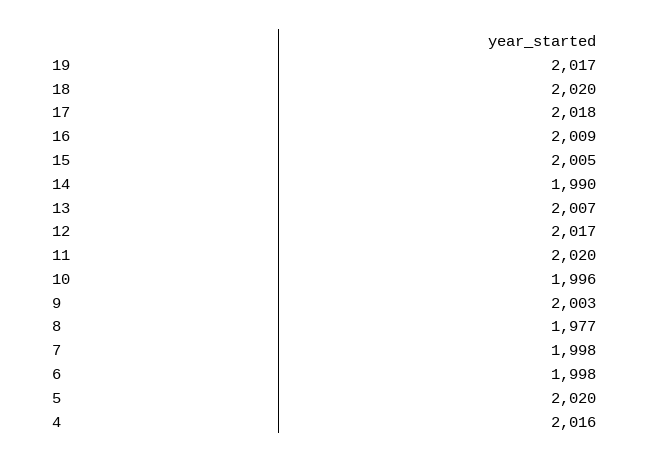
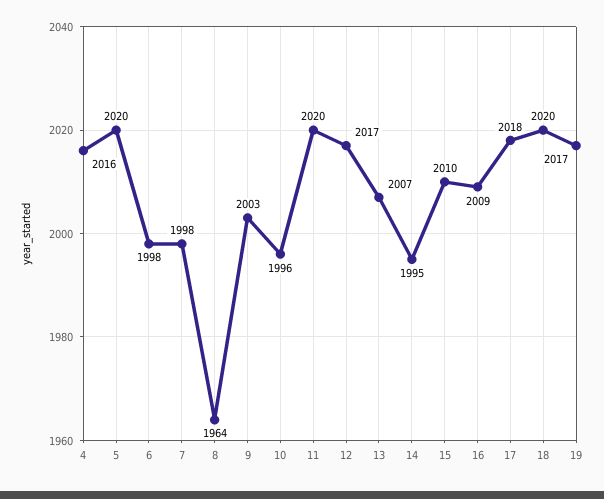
15: 2005 -> 2010
14: 1990 -> 1995
8: 1977 -> 1964

